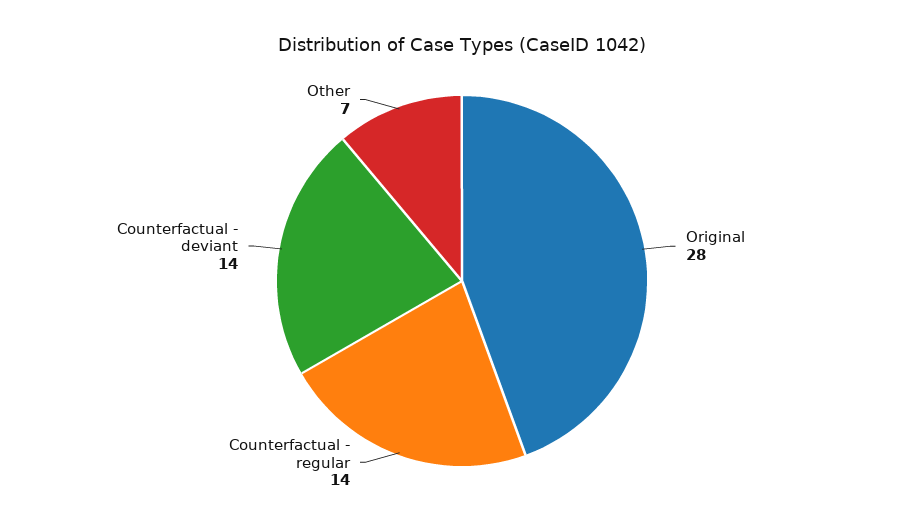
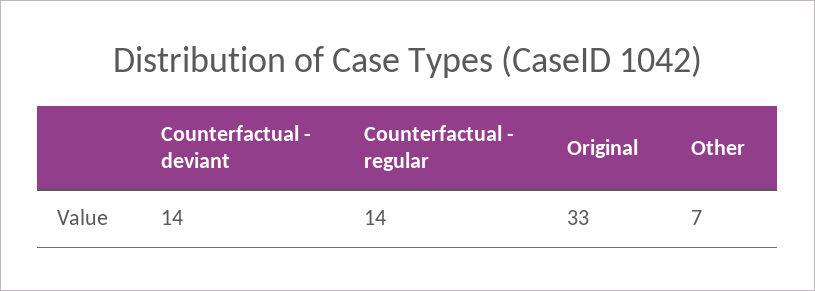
Original: 28 -> 33

